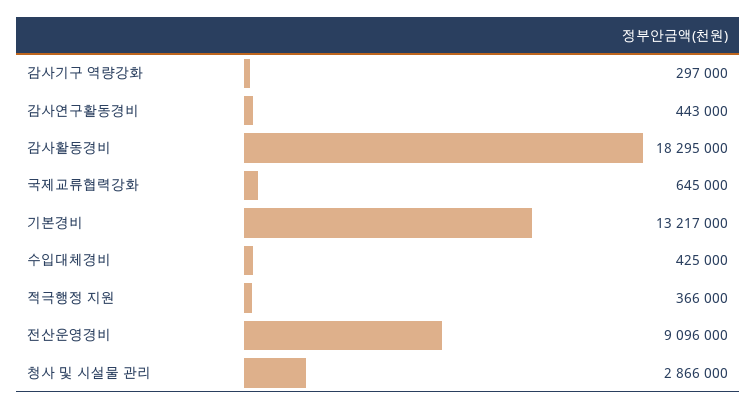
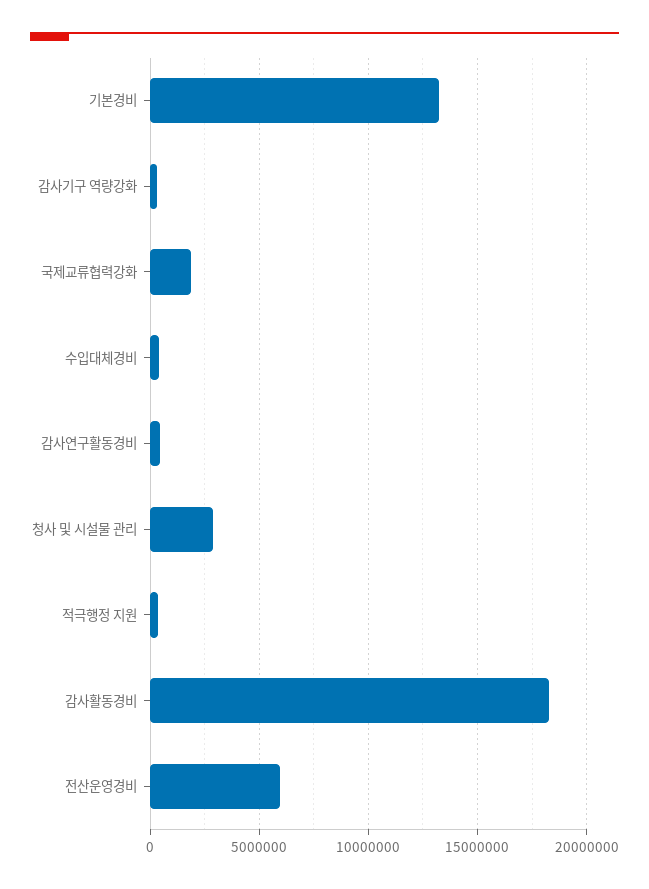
국제교류협력강화: 645000 -> 2000000
전산운영경비: 9096000 -> 6000000

